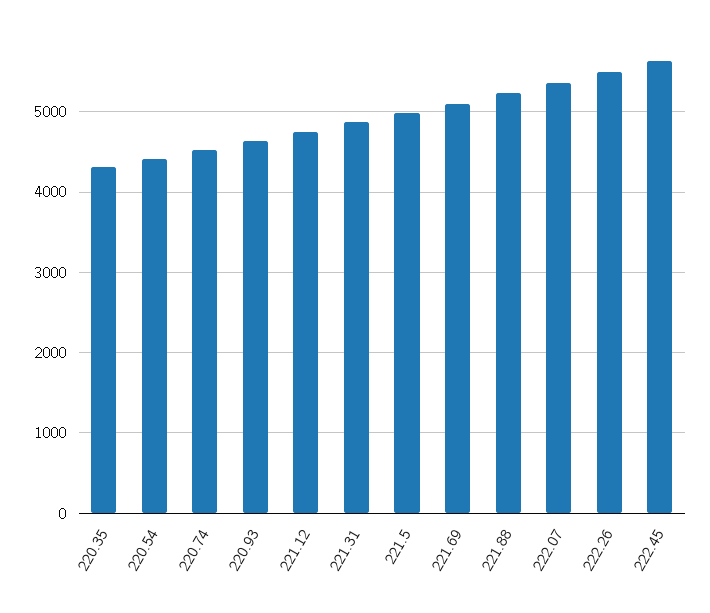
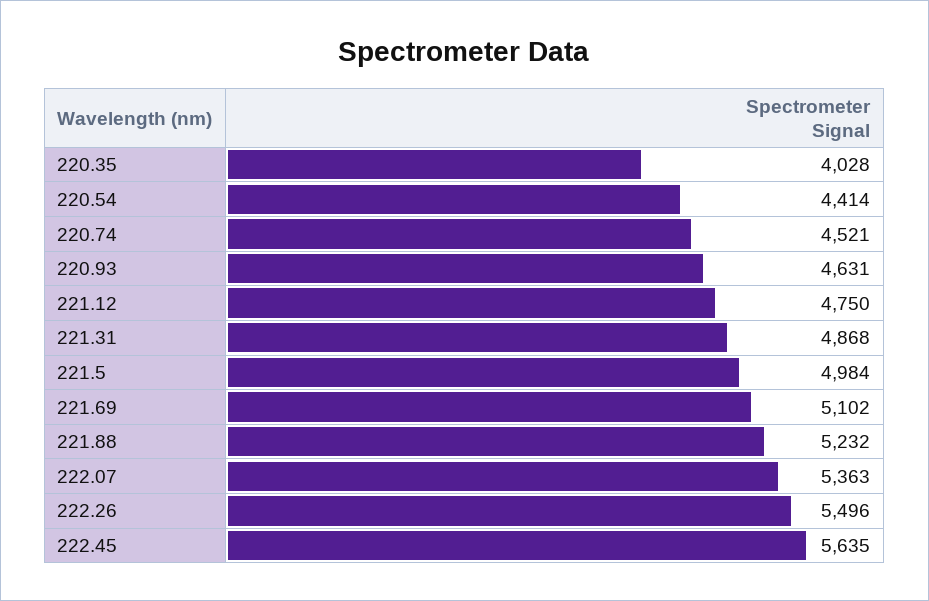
220.35: 4300 -> 4028

